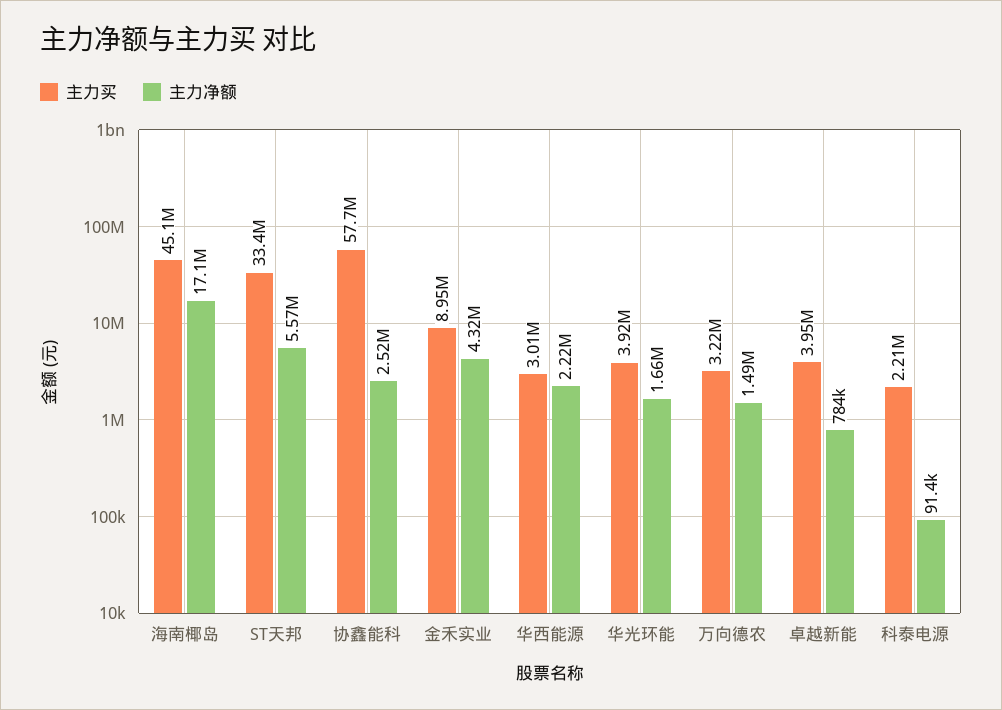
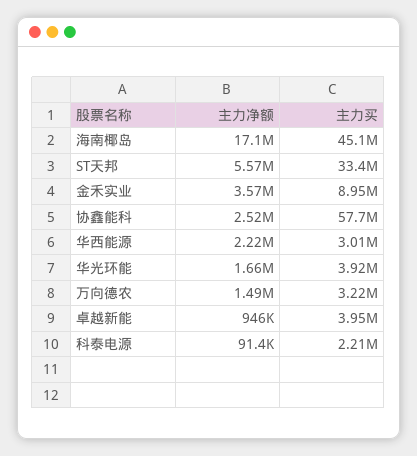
主力净额, 金禾实业: 4320000 -> 3570000
主力净额, 卓越新能: 784000 -> 946000

